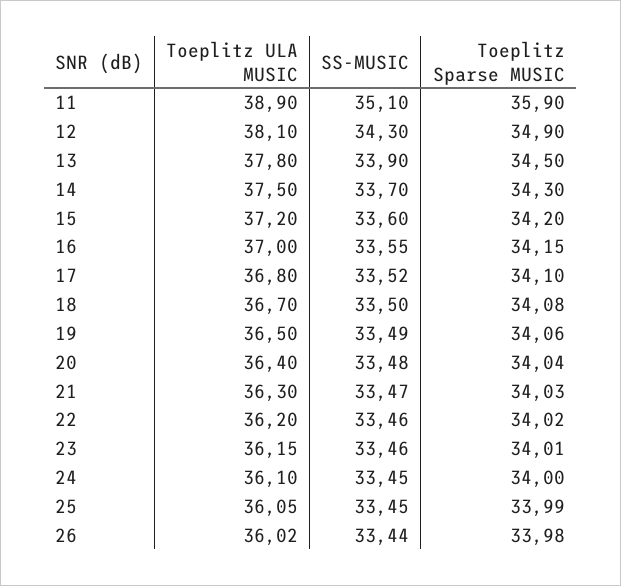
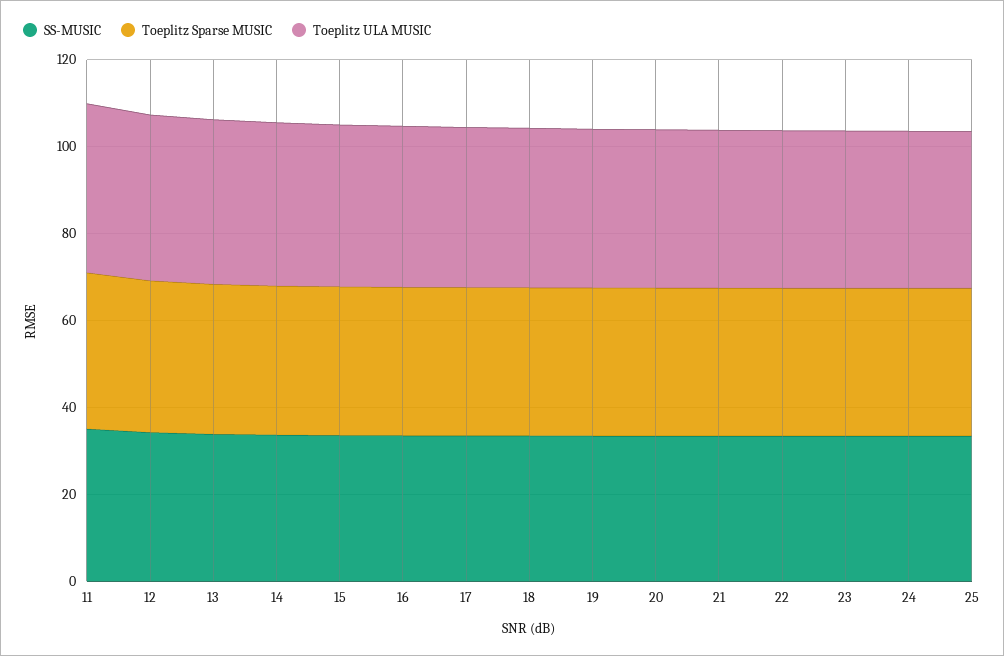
Toeplitz ULA MUSIC, 26: 36.02 -> none
SS-MUSIC, 26: 33.44 -> none
Toeplitz Sparse MUSIC, 26: 33.98 -> none

